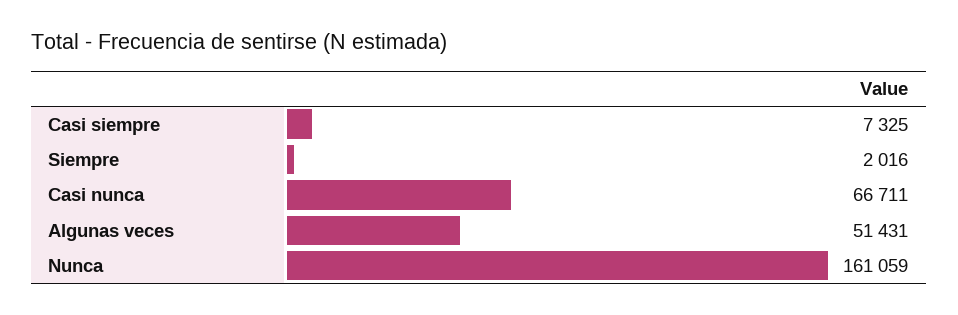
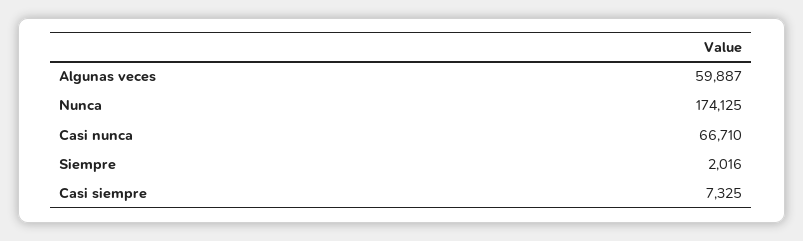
Casi nunca: 66711 -> 66710
Algunas veces: 51431 -> 59887
Nunca: 161059 -> 174125

